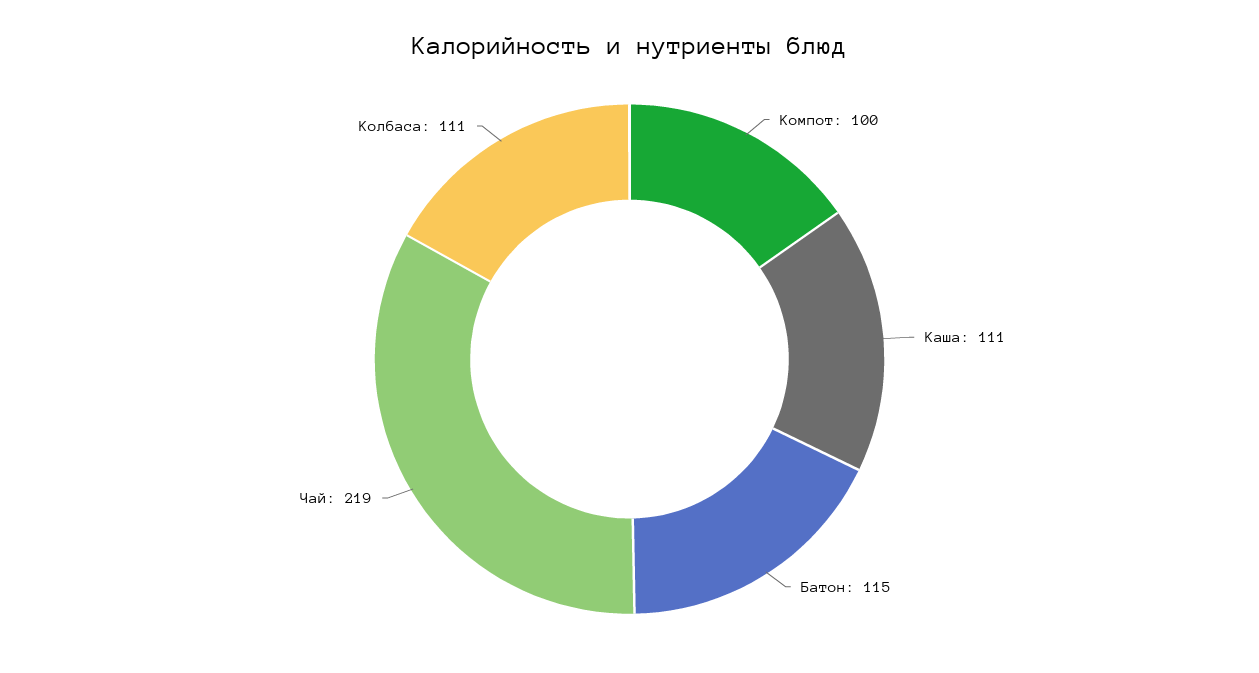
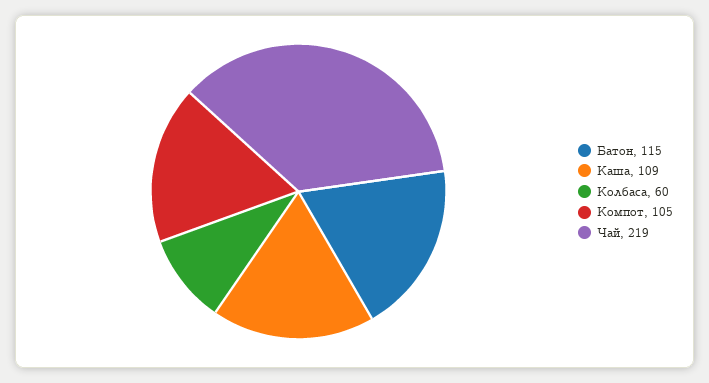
Компот: 100 -> 105
Каша: 111 -> 109
Колбаса: 111 -> 60

